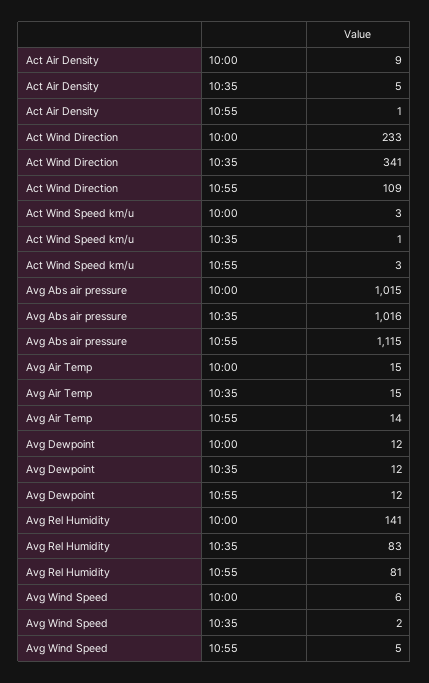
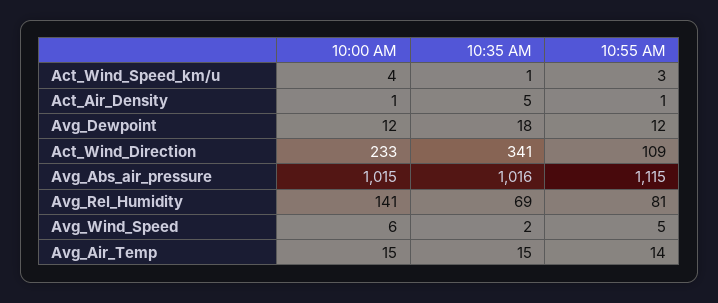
Act Air Density, 10:00: 9 -> 1
Act Wind Speed km/u, 10:00: 3 -> 4
Avg Dewpoint, 10:35: 12 -> 18
Avg Rel Humidity, 10:35: 83 -> 69

